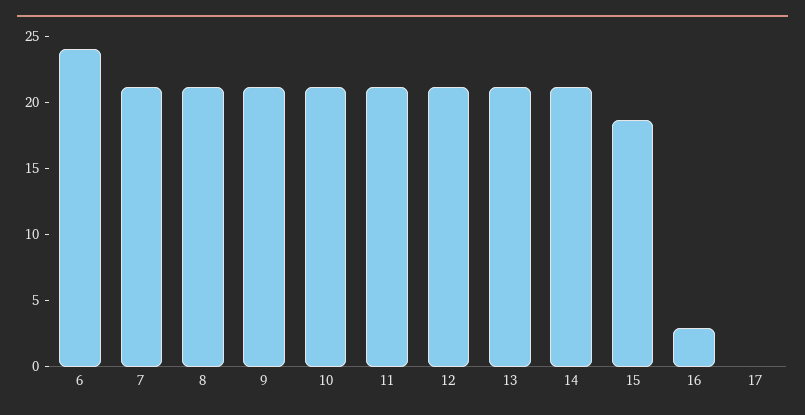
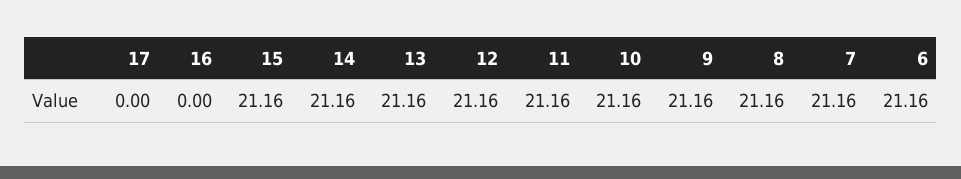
6: 24 -> 21.16
15: 19 -> 21.16
16: 3 -> 0

